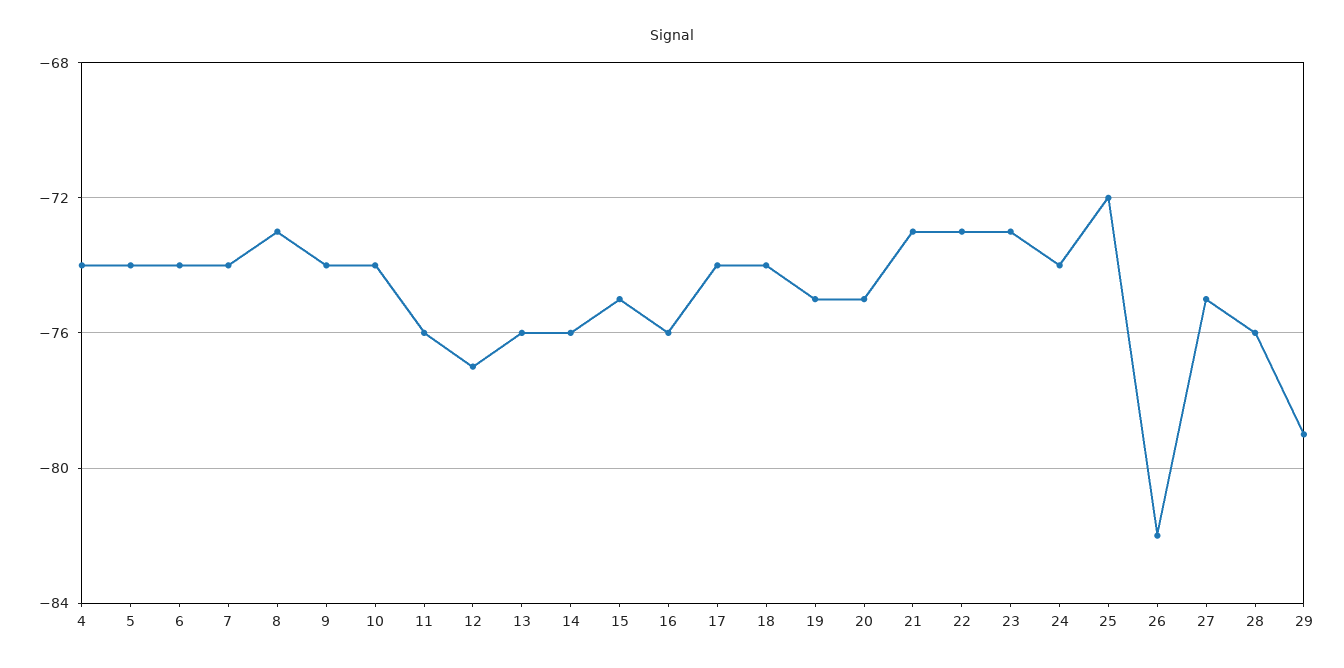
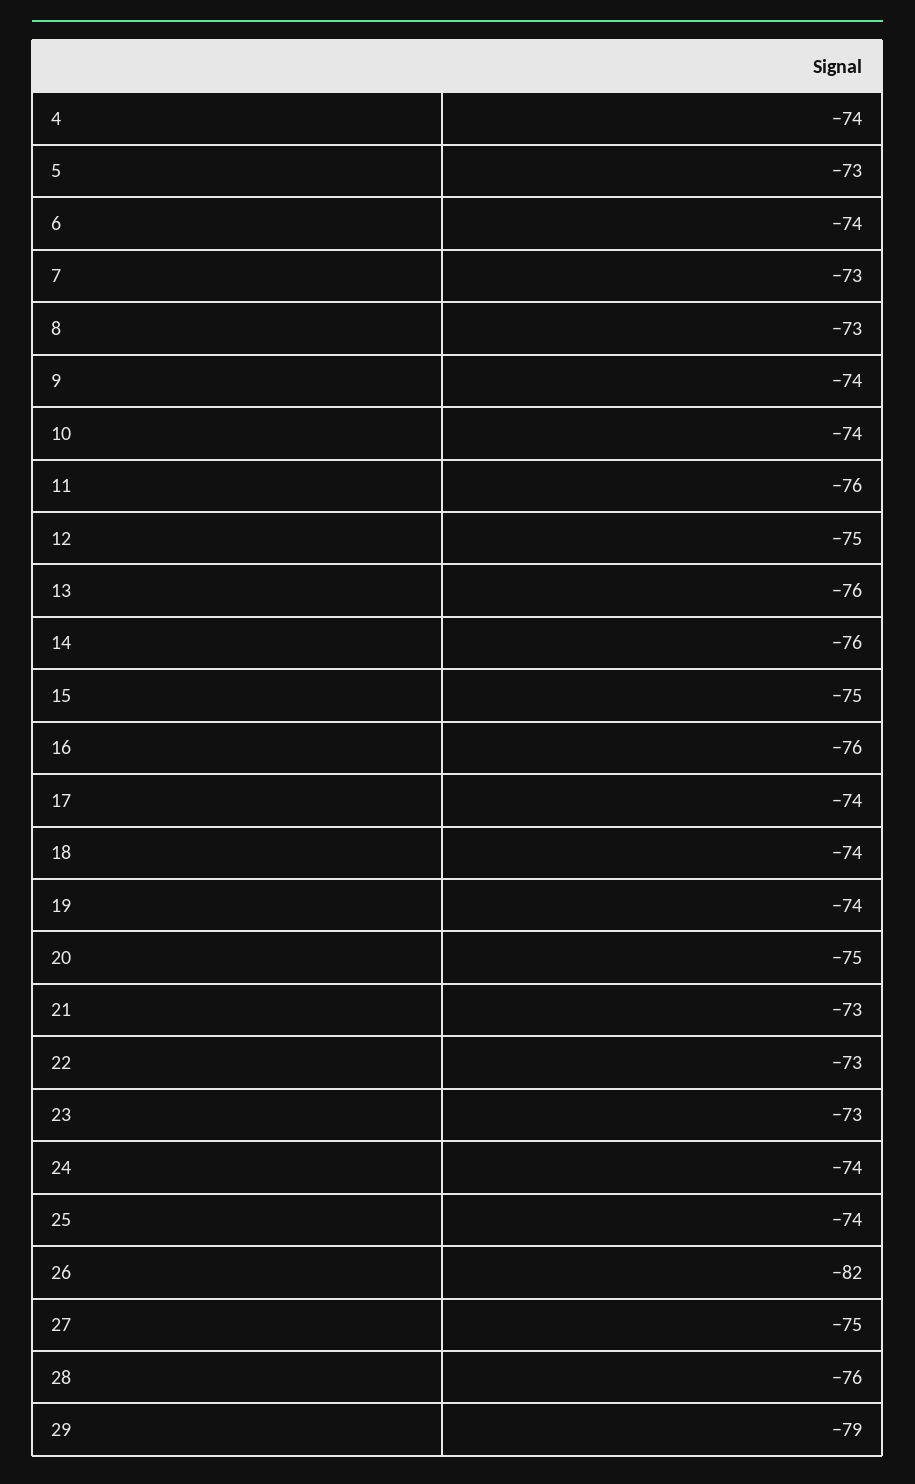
5: -74 -> -73
7: -74 -> -73
12: -77 -> -75
19: -75 -> -74
25: -72 -> -74

